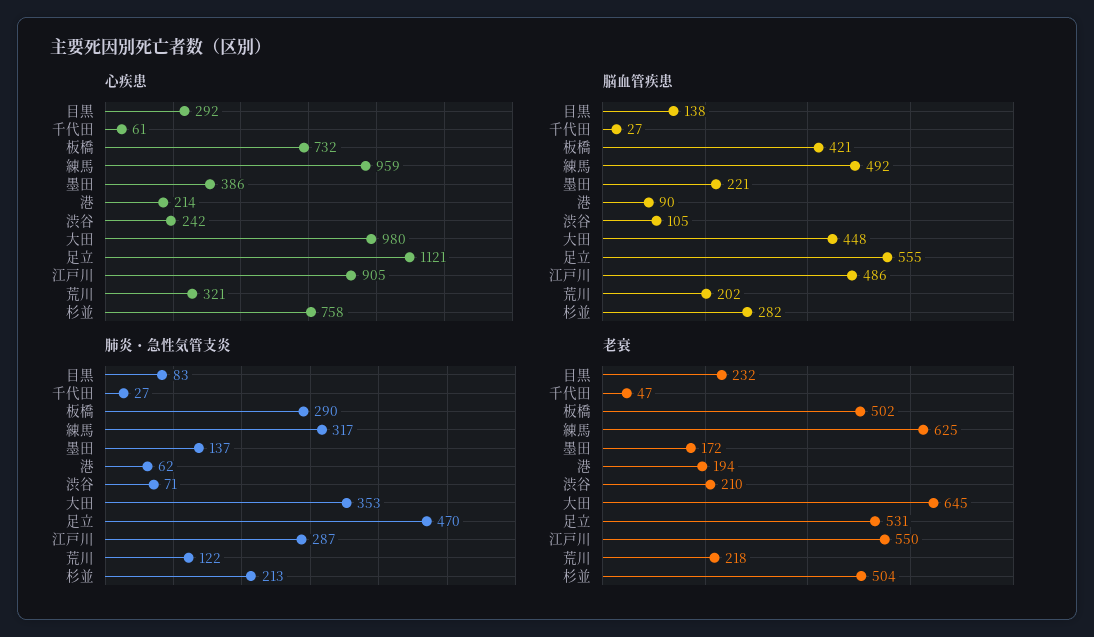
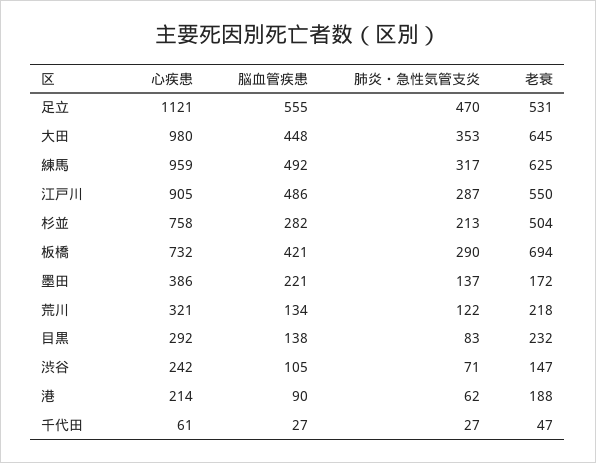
脳血管疾患, 荒川: 202 -> 134
老衰, 板橋: 502 -> 694
老衰, 港: 194 -> 188
老衰, 渋谷: 210 -> 147

